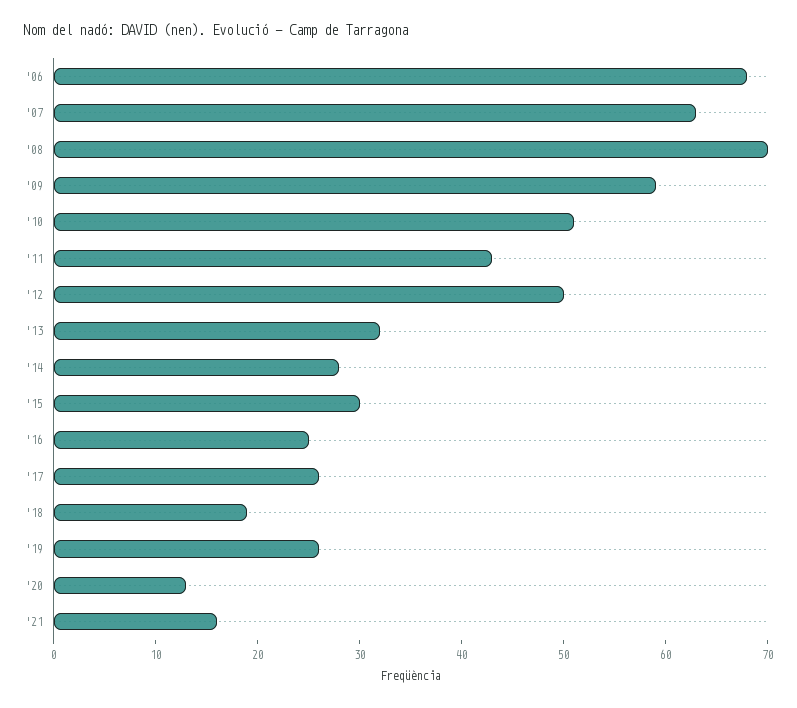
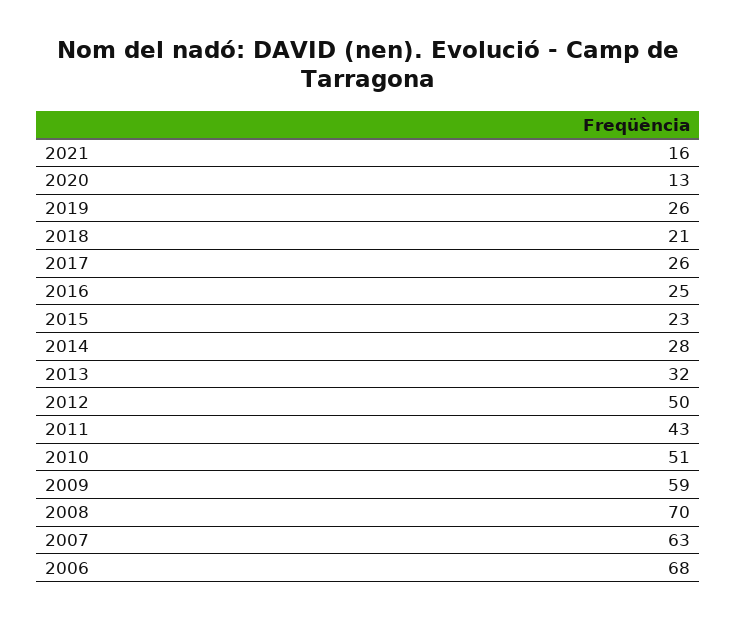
'15: 30 -> 23
'18: 19 -> 21

